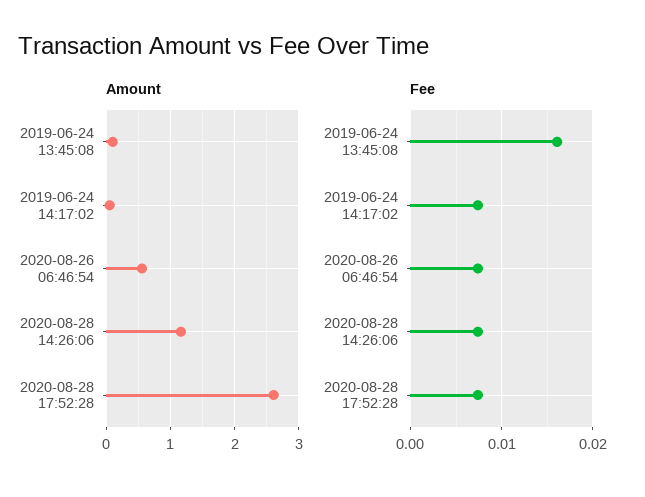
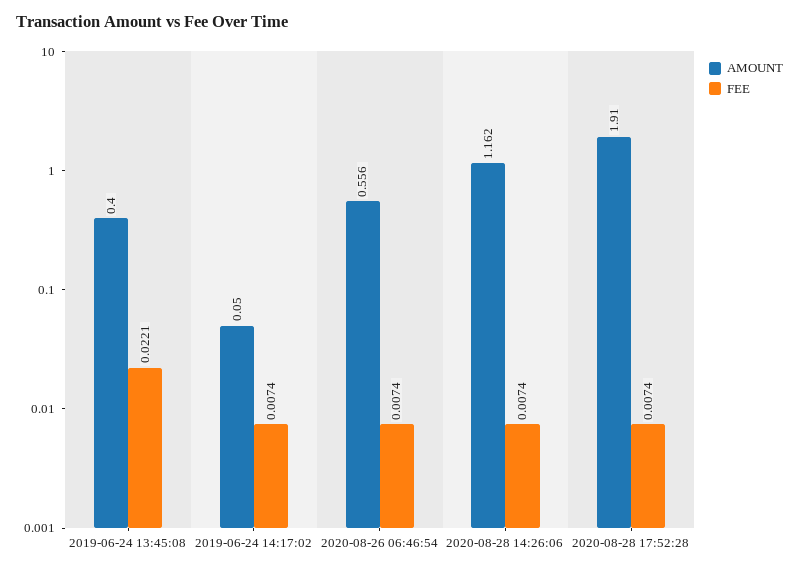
Amount, 2019-06-24 13:45:08: 0.1 -> 0.4
Amount, 2020-08-28 17:52:28: 2.6 -> 1.91
Fee, 2019-06-24 13:45:08: 0.016 -> 0.0221

